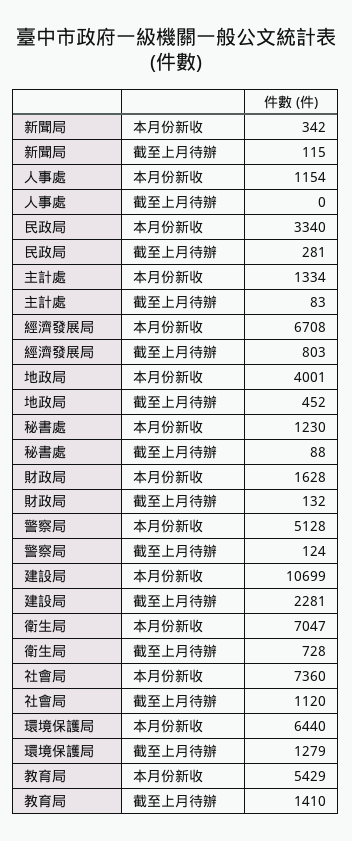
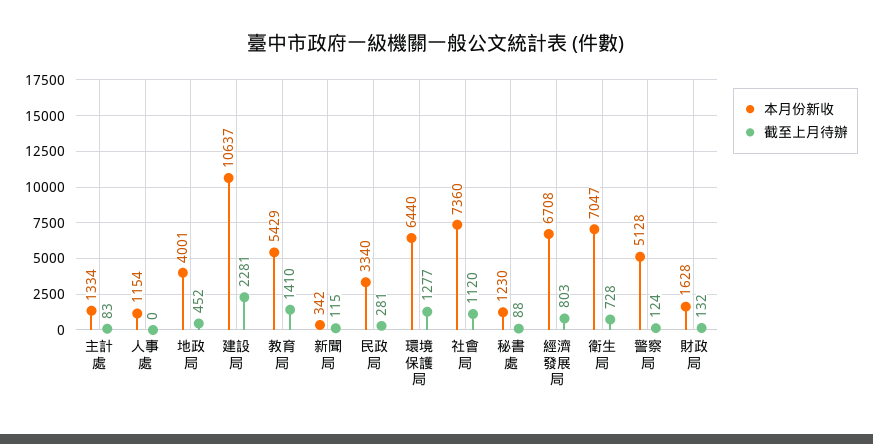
本月份新收, 建設局: 10699 -> 10637
截至上月待辦, 環境保護局: 1279 -> 1277

